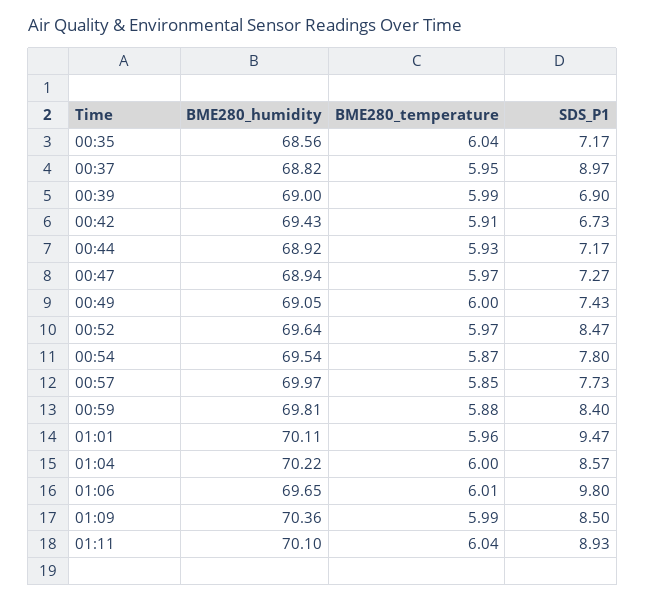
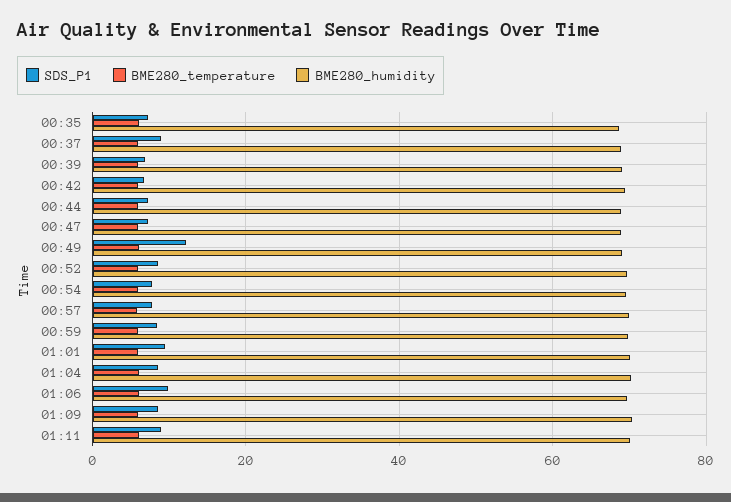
SDS_P1, 00:49: 7.43 -> 12

